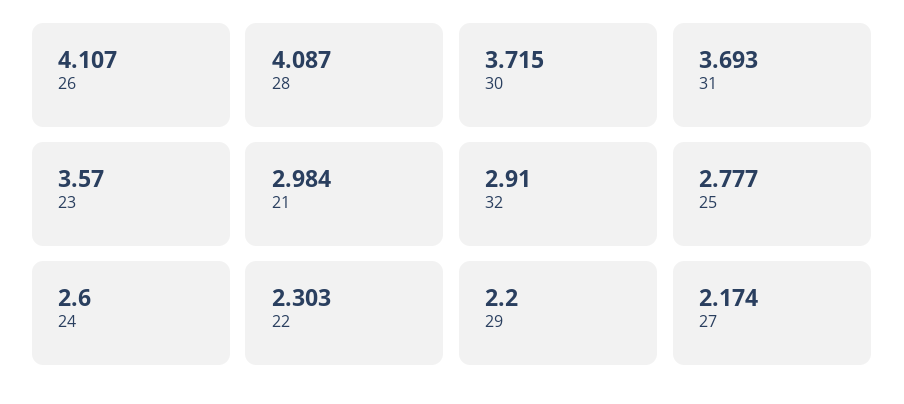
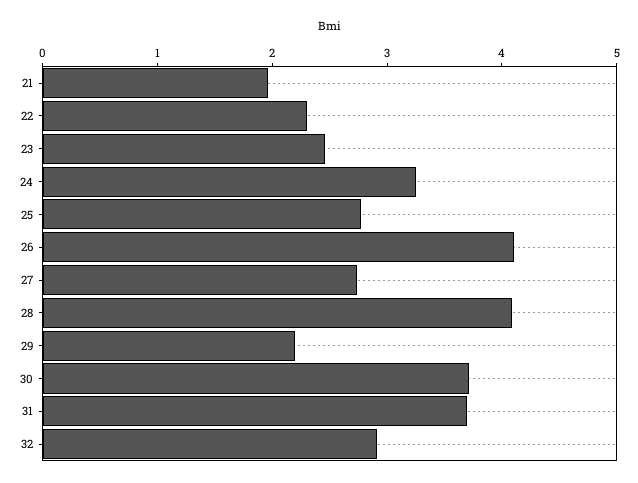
23: 3.57 -> 2.4
21: 2.984 -> 2
24: 2.6 -> 3.2
27: 2.174 -> 2.8

